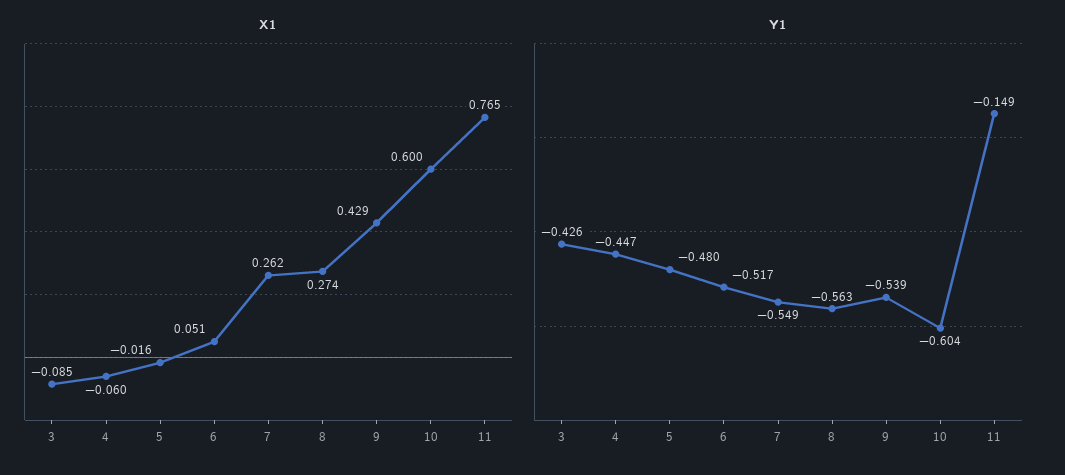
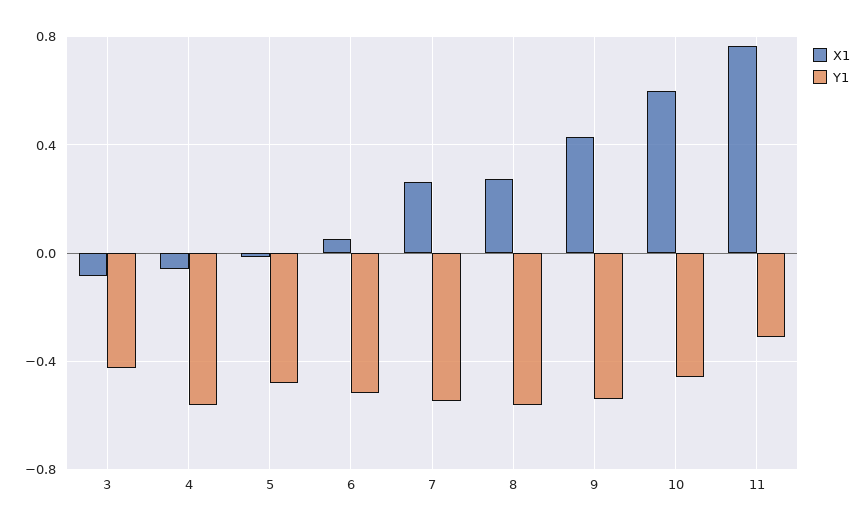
Y1, 4: -0.447 -> -0.55
Y1, 10: -0.604 -> -0.45
Y1, 11: -0.149 -> -0.3

